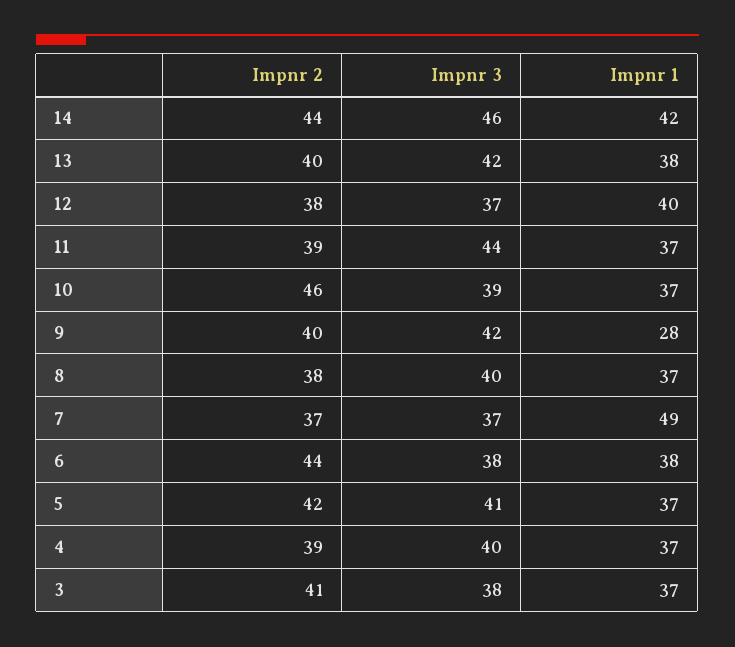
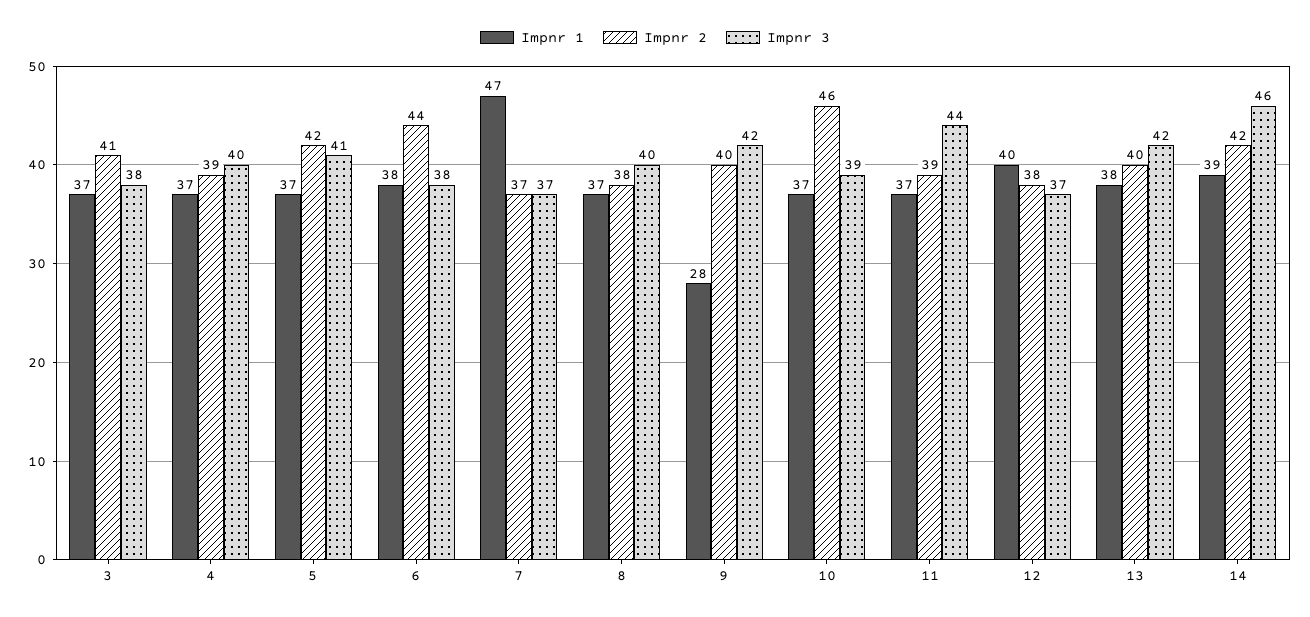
Impnr 2, 14: 44 -> 42
Impnr 1, 14: 42 -> 39
Impnr 1, 7: 49 -> 47

